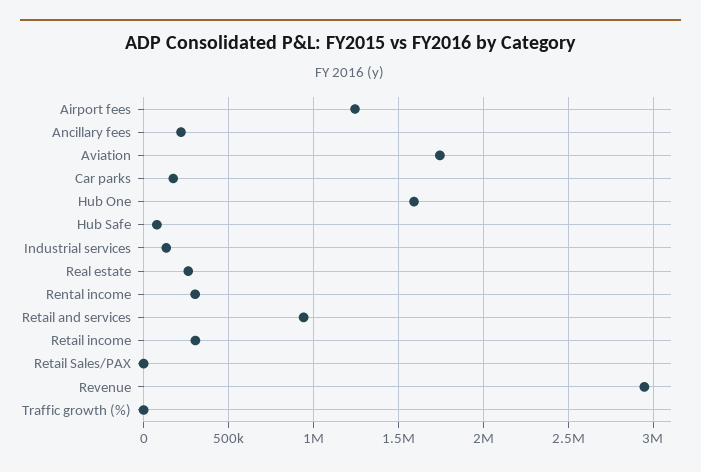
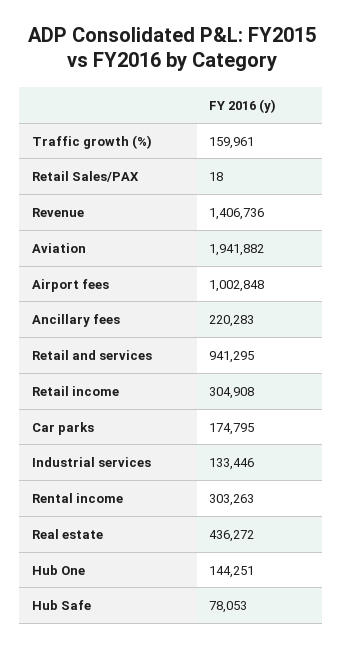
Airport fees: 1250000 -> 1002848
Aviation: 1750000 -> 1941882
Hub One: 1600000 -> 144251
Real estate: 250000 -> 436272
Revenue: 2950000 -> 1406736
Traffic growth (%): 0 -> 159961

